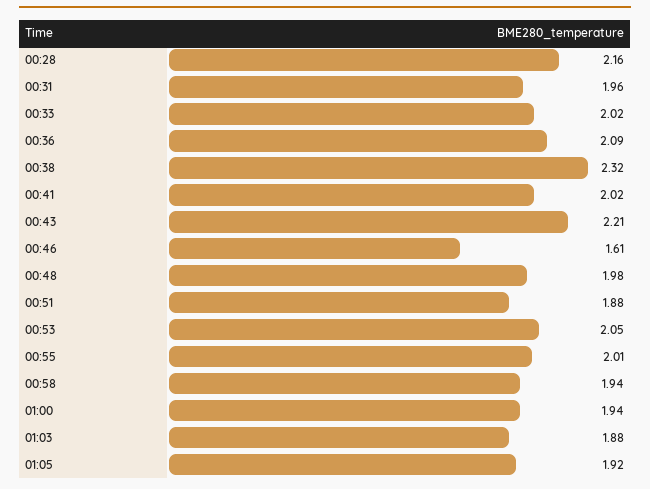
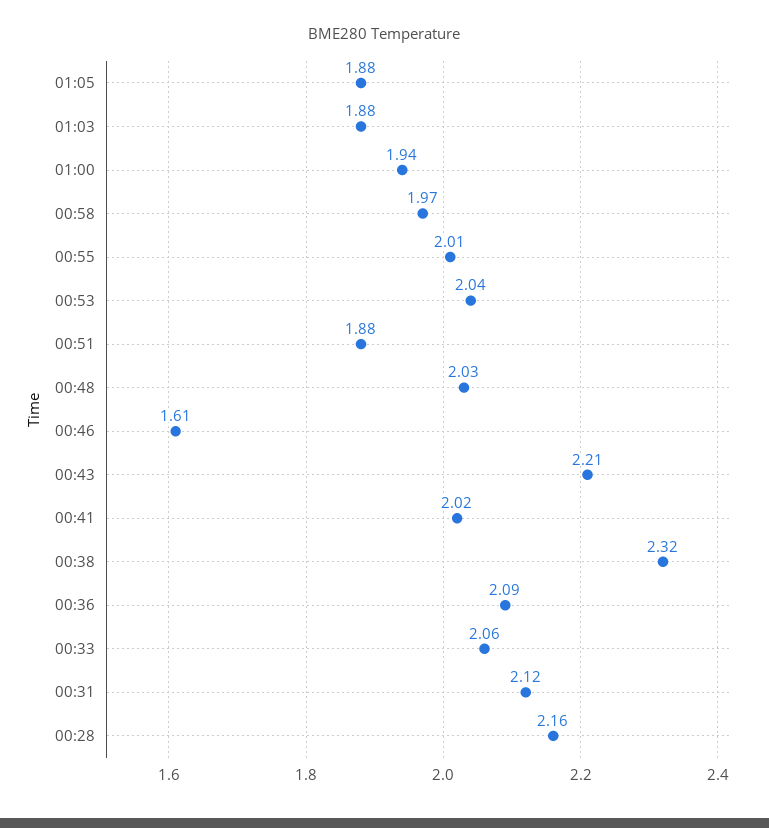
00:31: 1.96 -> 2.12
00:33: 2.02 -> 2.06
00:48: 1.98 -> 2.03
00:53: 2.05 -> 2.04
00:58: 1.94 -> 1.97
01:05: 1.92 -> 1.88

